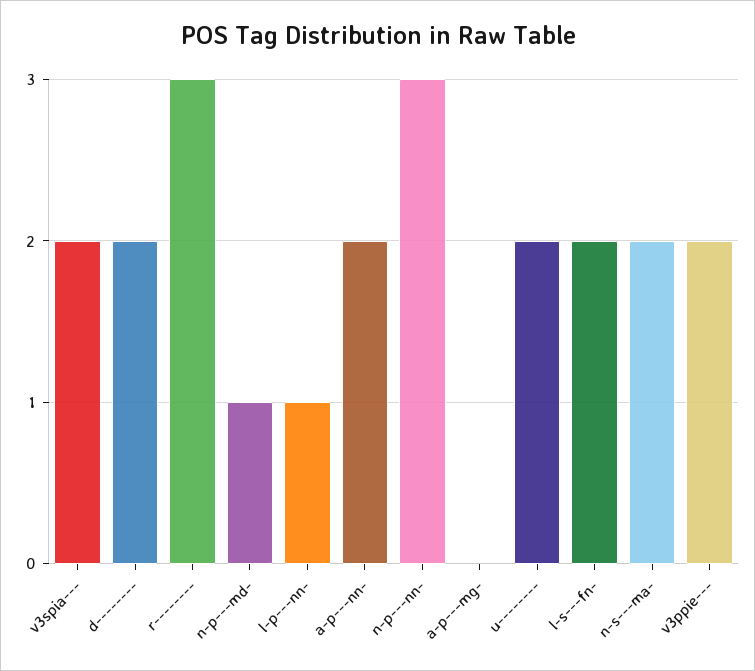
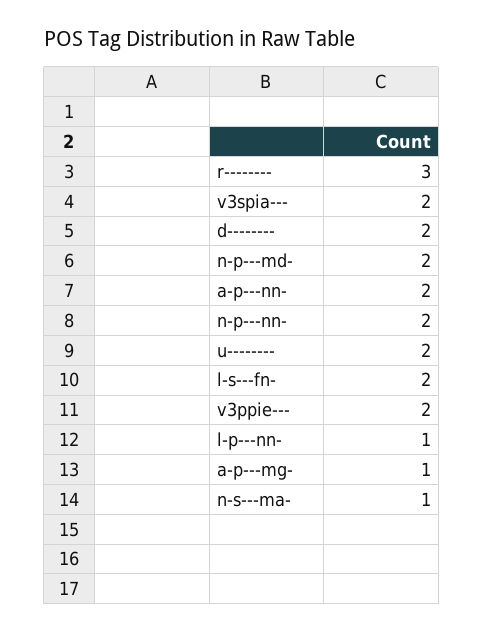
n-p---md-: 1 -> 2
n-p---nn-: 3 -> 2
a-p---mg-: 0 -> 1
n-s---ma-: 2 -> 1

